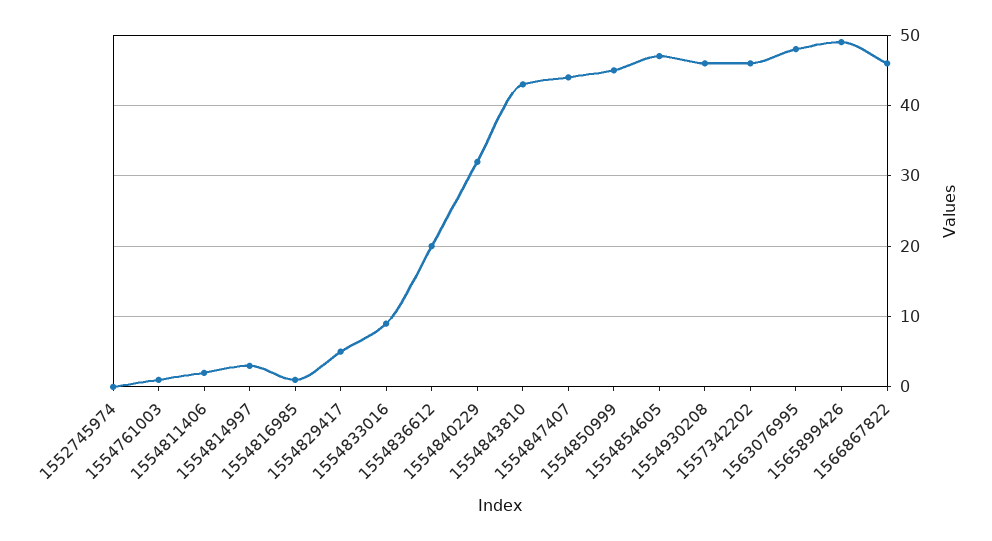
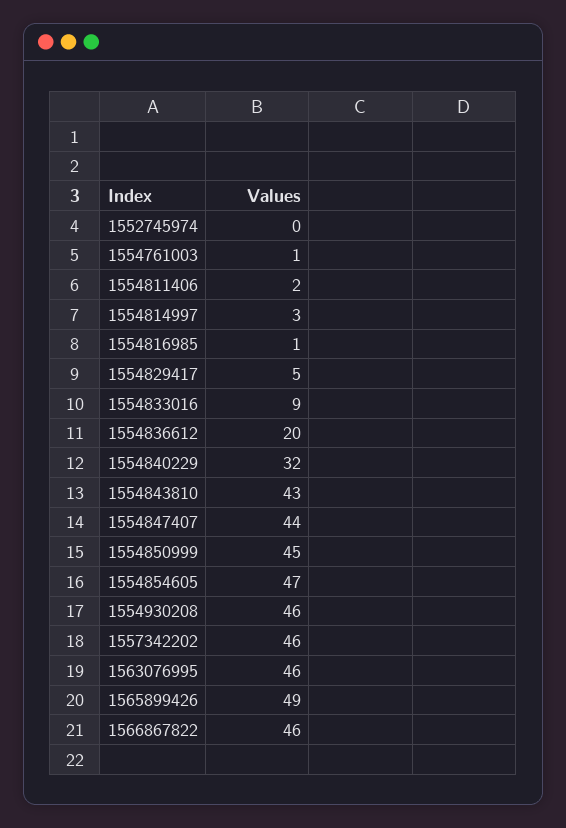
1563076995: 48 -> 46

